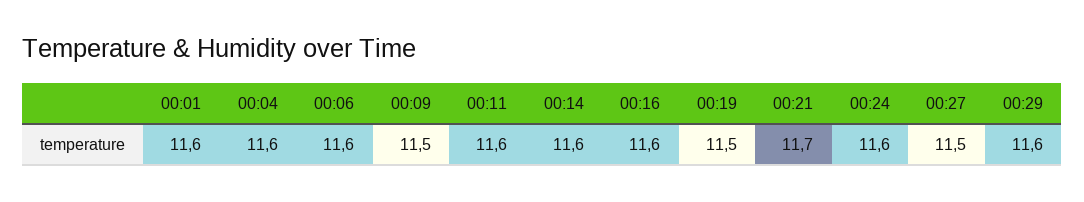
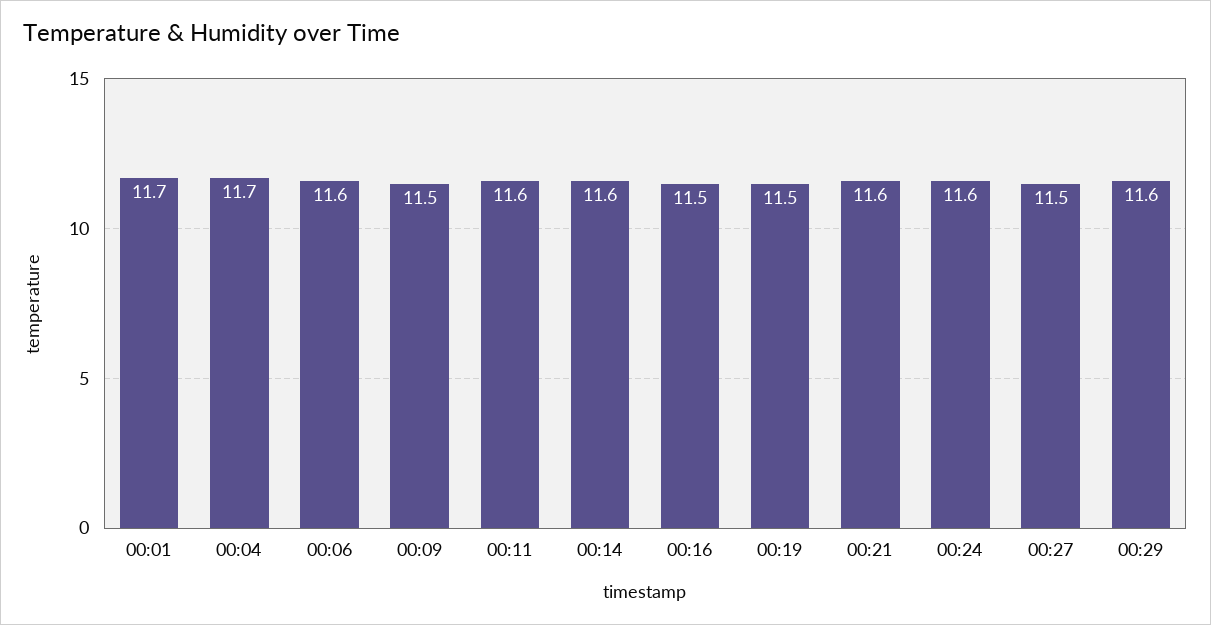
00:01: 11.6 -> 11.7
00:04: 11.6 -> 11.7
00:16: 11.6 -> 11.5
00:21: 11.7 -> 11.6

